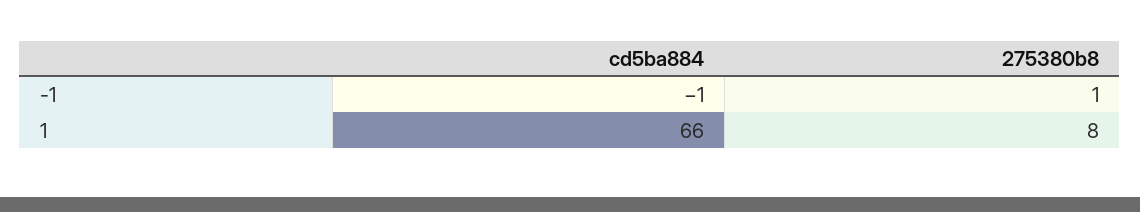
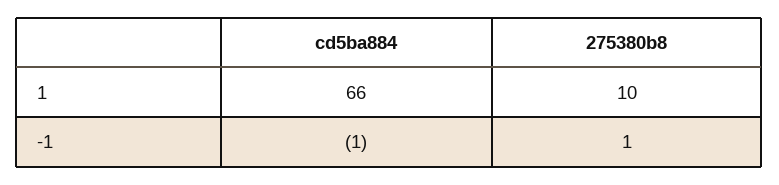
275380b8, 1: 8 -> 10

